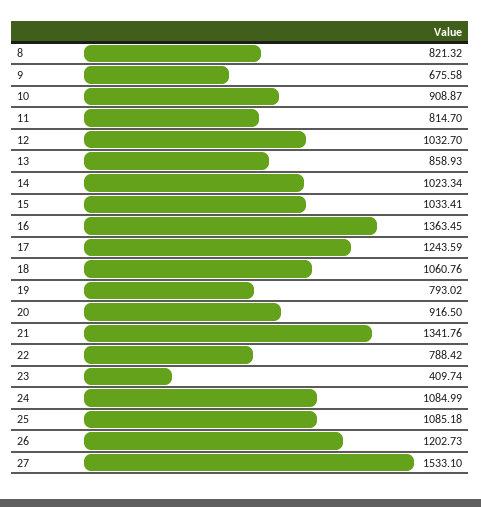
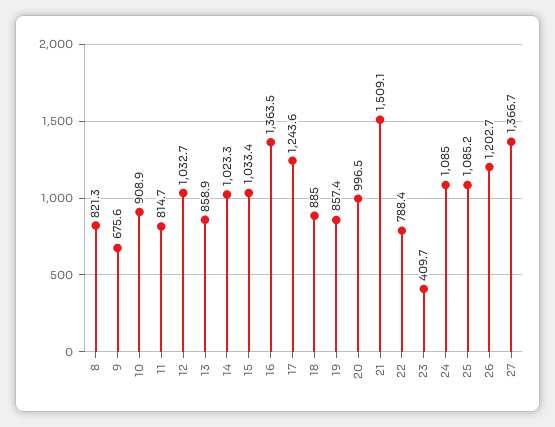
18: 1060.76 -> 885
19: 793.02 -> 857.4
20: 916.5 -> 996.5
21: 1341.76 -> 1509.1
27: 1533.1 -> 1366.7

